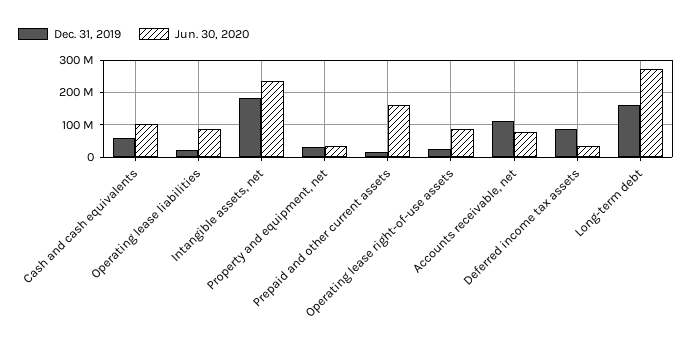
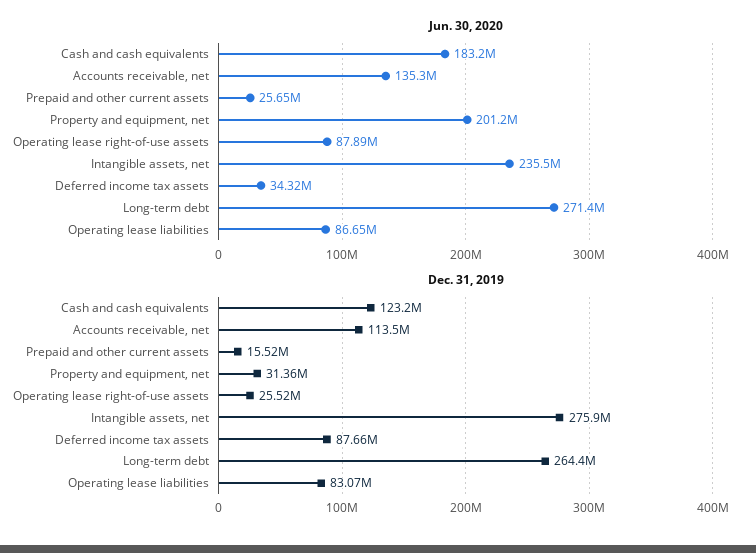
Dec. 31, 2019, Cash and cash equivalents: 60000000 -> 123200000
Jun. 30, 2020, Cash and cash equivalents: 100000000 -> 183200000
Dec. 31, 2019, Operating lease liabilities: 20000000 -> 83070000
Dec. 31, 2019, Intangible assets, net: 180000000 -> 275900000
Jun. 30, 2020, Property and equipment, net: 40000000 -> 201200000
Jun. 30, 2020, Prepaid and other current assets: 160000000 -> 25650000
Jun. 30, 2020, Accounts receivable, net: 80000000 -> 135300000
Dec. 31, 2019, Long-term debt: 160000000 -> 264400000

